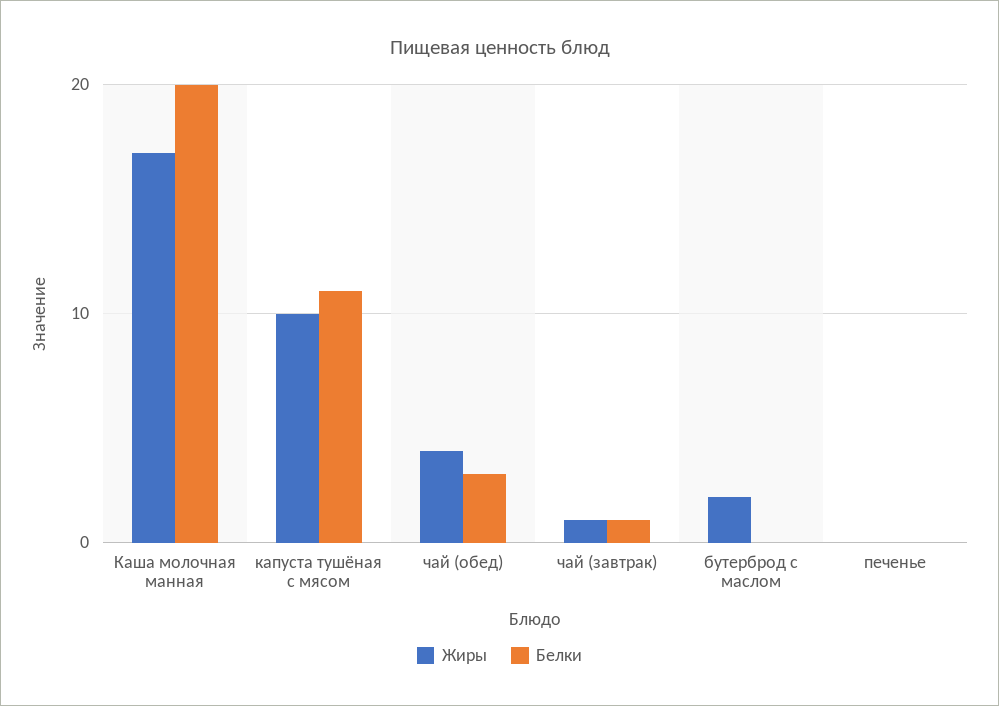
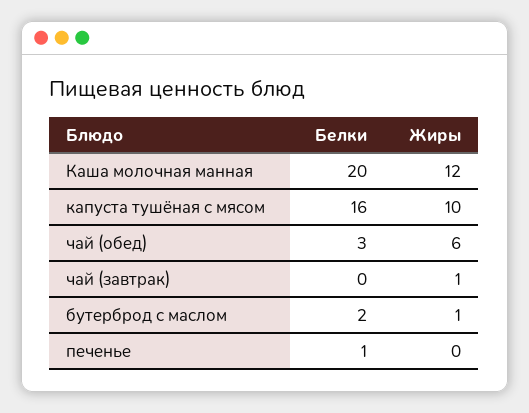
Жиры, Каша молочная манная: 17 -> 12
Белки, капуста тушёная с мясом: 11 -> 16
Жиры, чай (обед): 4 -> 6
Белки, чай (завтрак): 1 -> 0
Жиры, бутерброд с маслом: 2 -> 1
Белки, бутерброд с маслом: 0 -> 2
Белки, печенье: 0 -> 1

